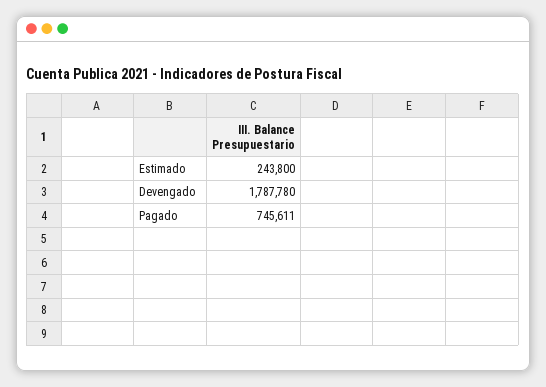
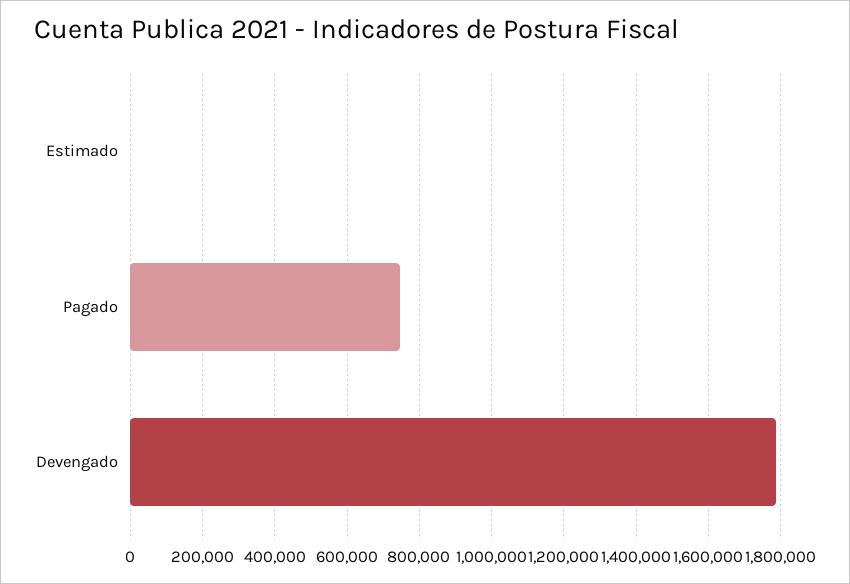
Estimado: 243800 -> 0

